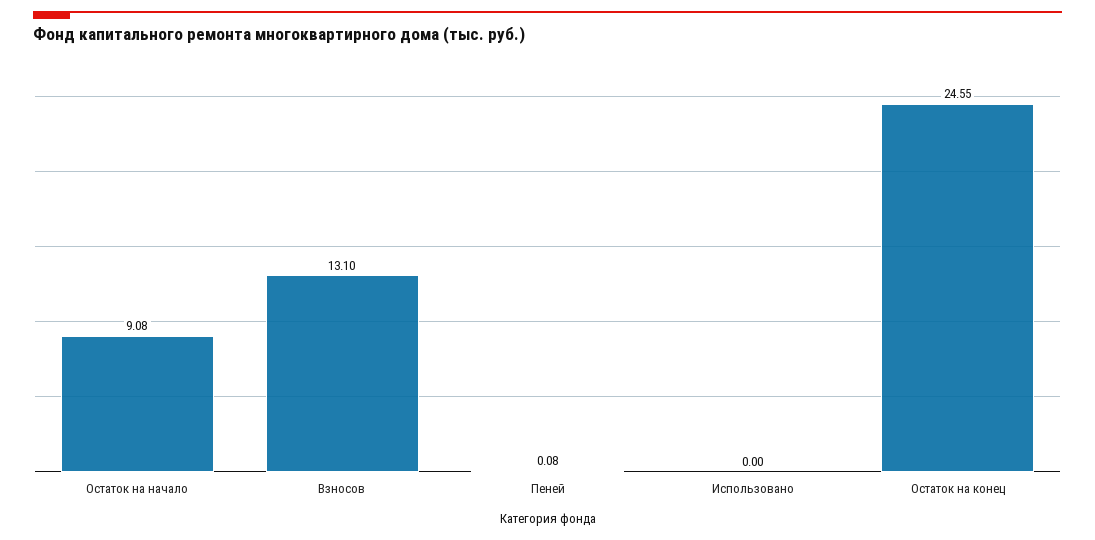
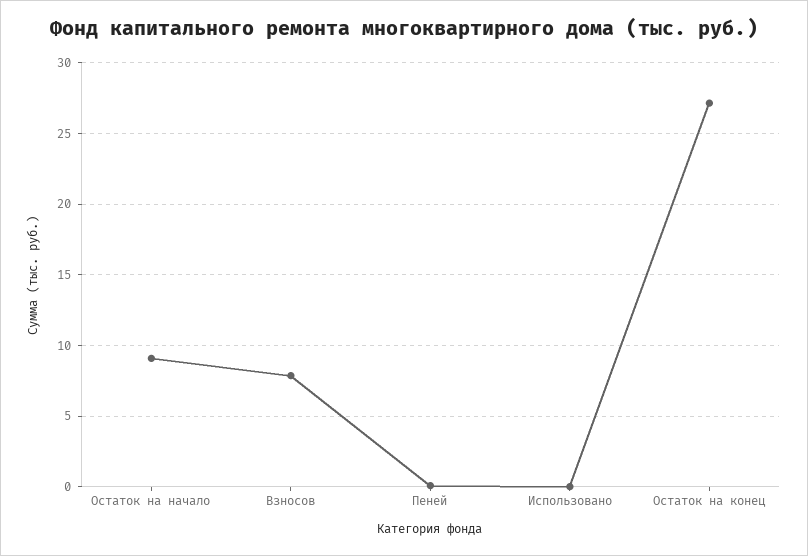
Взносов: 13.1 -> 8
Остаток на конец: 24.55 -> 27

